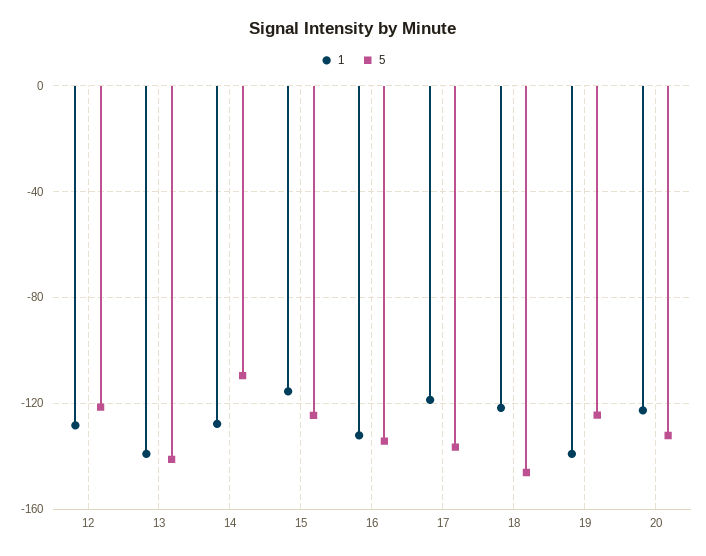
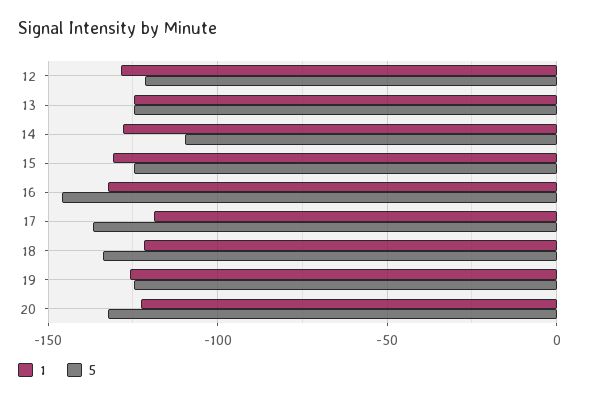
1, 13: -140 -> -125
5, 13: -140 -> -125
1, 15: -115 -> -130
5, 16: -135 -> -145
5, 18: -145 -> -135
1, 19: -140 -> -125

